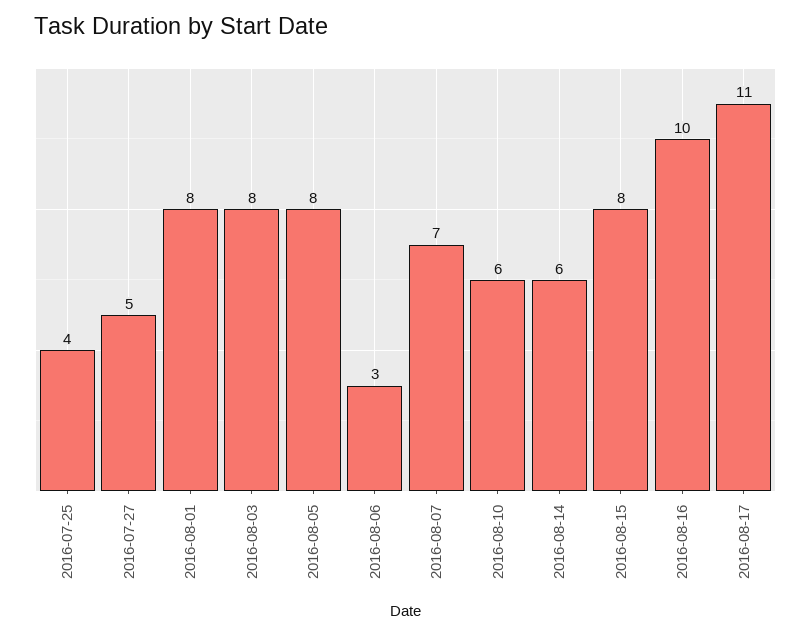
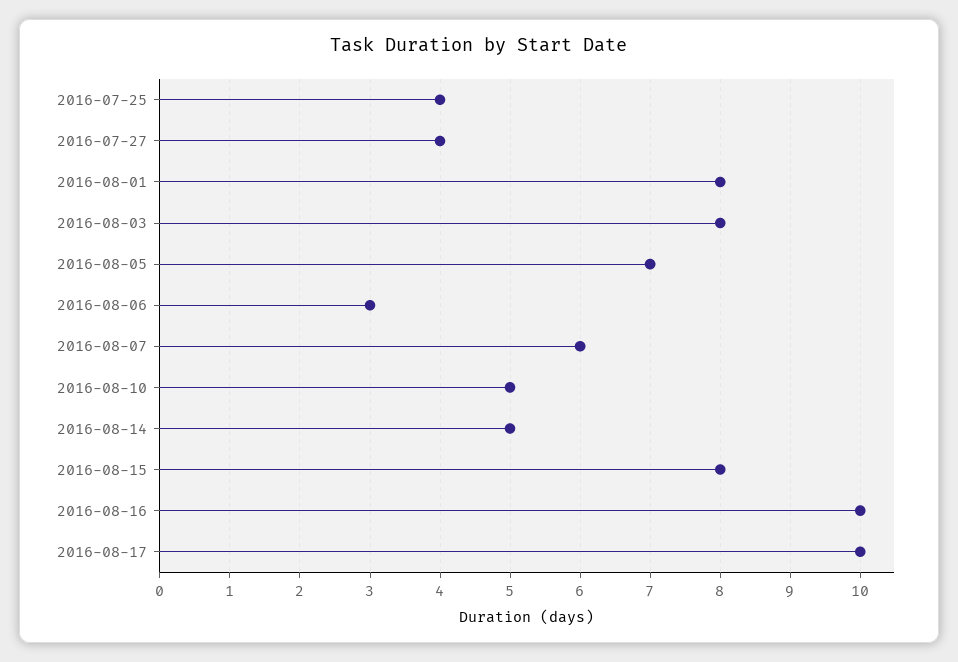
2016-07-27: 5 -> 4
2016-08-05: 8 -> 7
2016-08-07: 7 -> 6
2016-08-10: 6 -> 5
2016-08-14: 6 -> 5
2016-08-17: 11 -> 10

